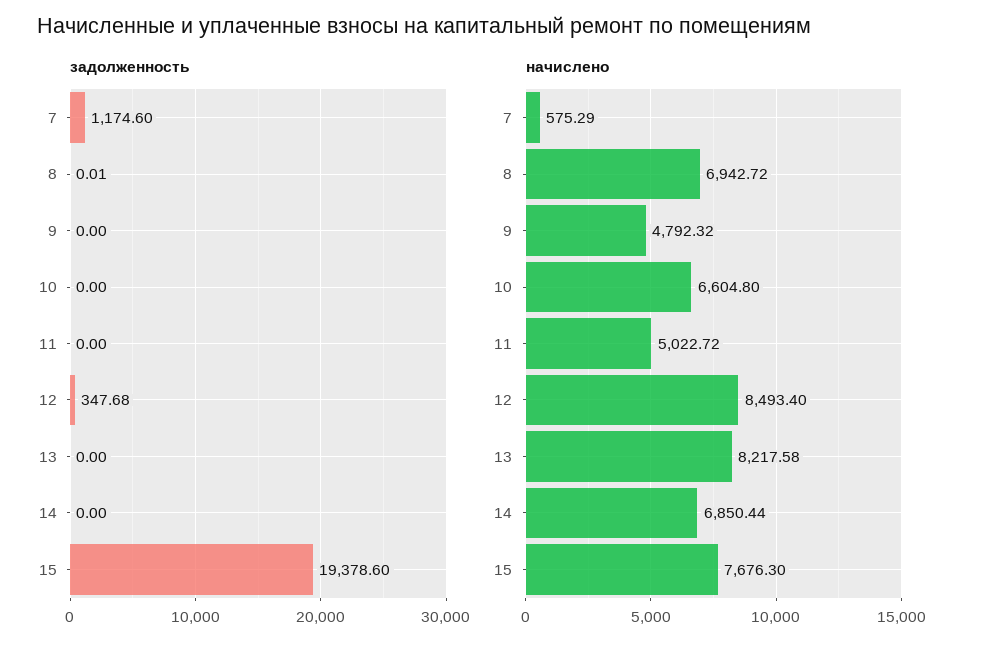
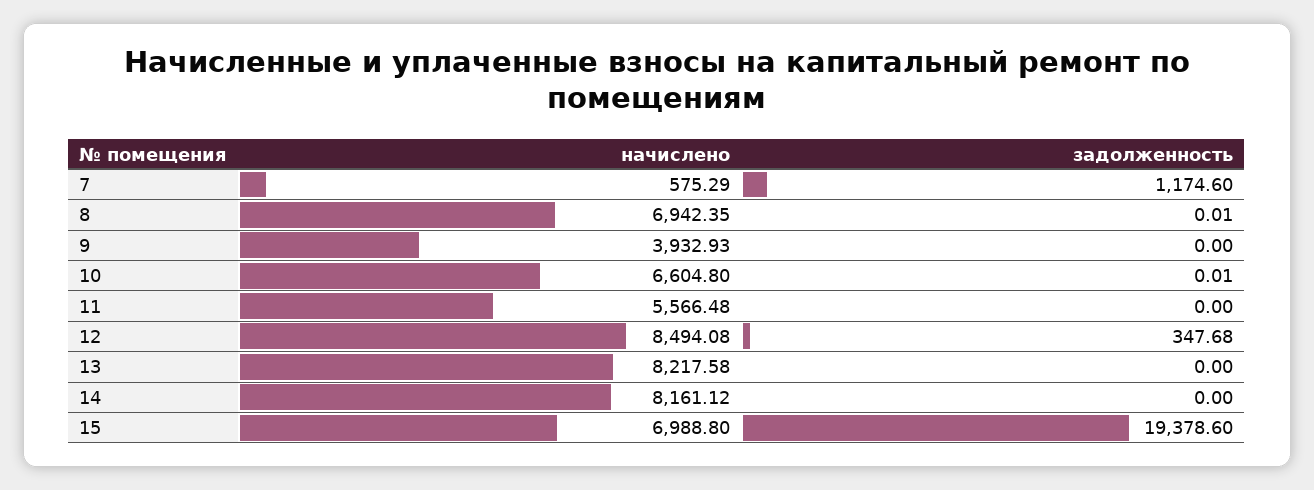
задолженность, 10: 0 -> 0.01
начислено, 8: 6942.72 -> 6942.35
начислено, 9: 4792.32 -> 3932.93
начислено, 11: 5022.72 -> 5566.48
начислено, 12: 8493.4 -> 8494.08
начислено, 14: 6850.44 -> 8161.12
начислено, 15: 7676.3 -> 6988.8

